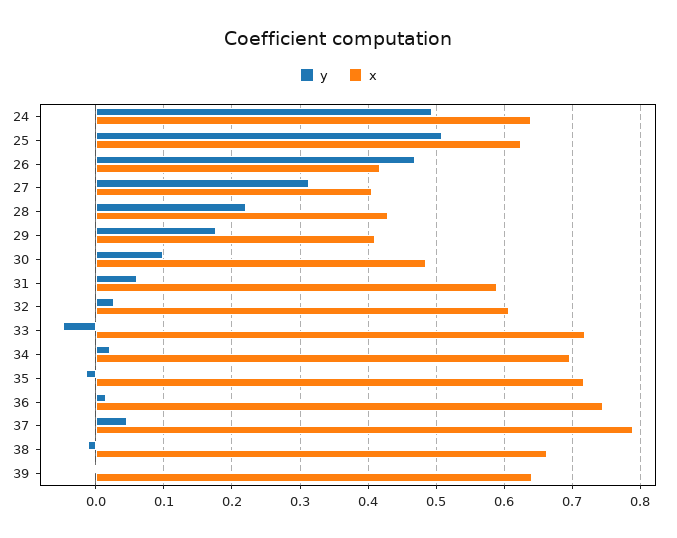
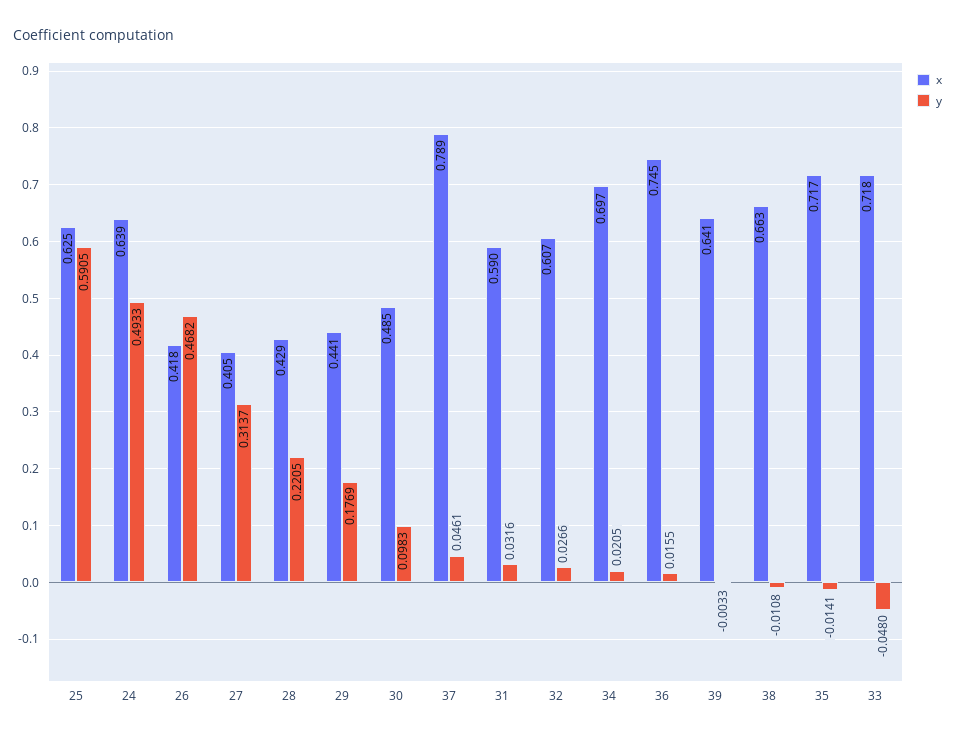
y, 25: 0.51 -> 0.5905
x, 29: 0.41 -> 0.441
y, 31: 0.06 -> 0.0316

